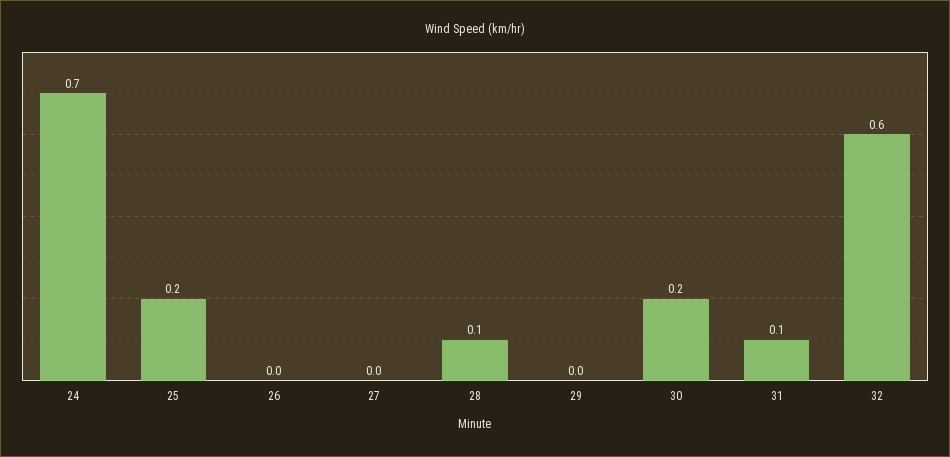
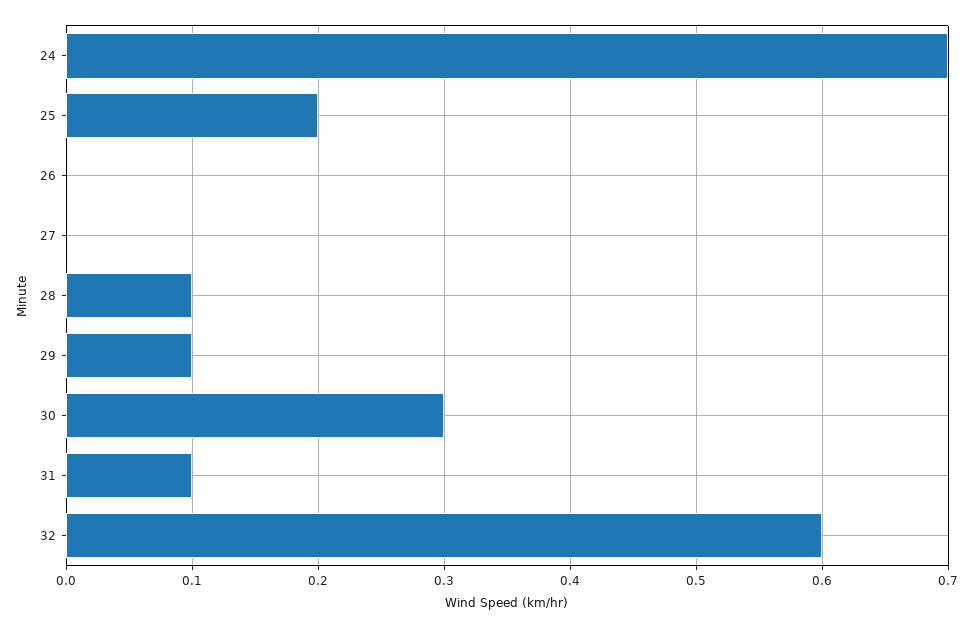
29: 0 -> 0.1
30: 0.2 -> 0.3

